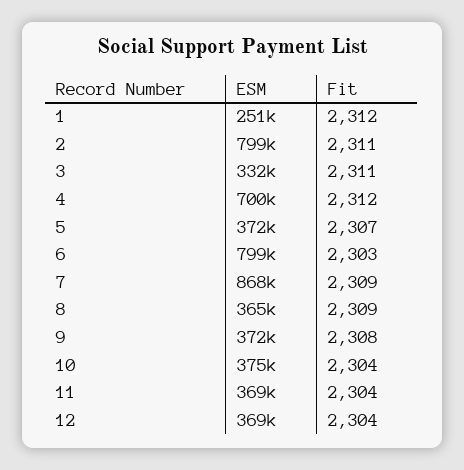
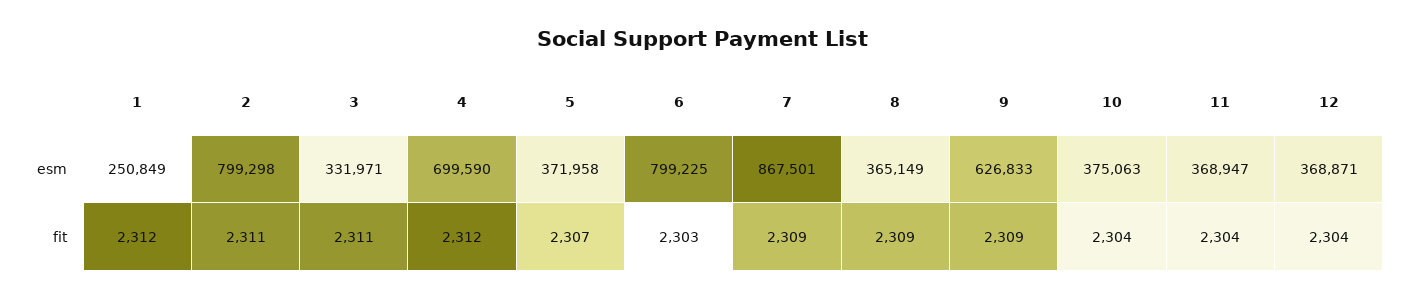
ESM, 9: 372000 -> 626833
Fit, 9: 2308 -> 2309

